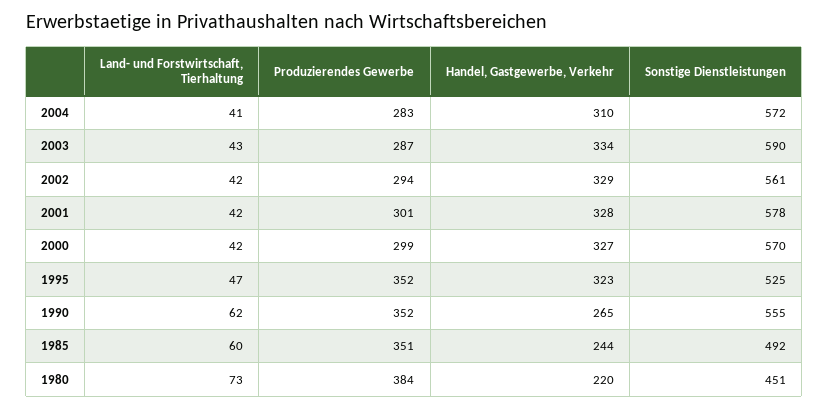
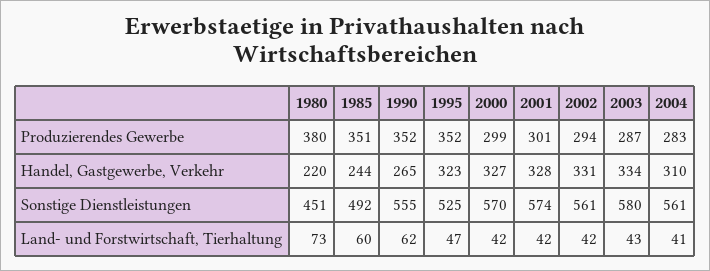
Sonstige Dienstleistungen, 2004: 572 -> 561
Sonstige Dienstleistungen, 2003: 590 -> 580
Handel, Gastgewerbe, Verkehr, 2002: 329 -> 331
Sonstige Dienstleistungen, 2001: 578 -> 574
Produzierendes Gewerbe, 1980: 384 -> 380

